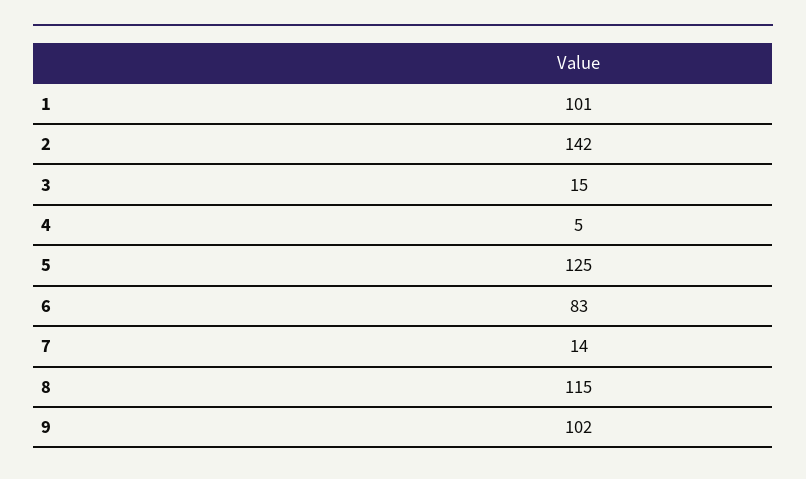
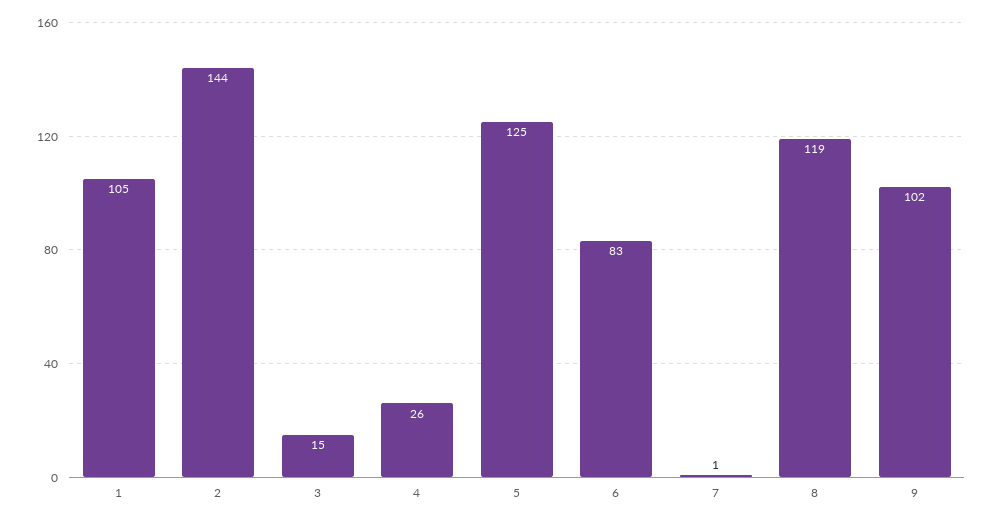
1: 101 -> 105
2: 142 -> 144
4: 5 -> 26
7: 14 -> 1
8: 115 -> 119

